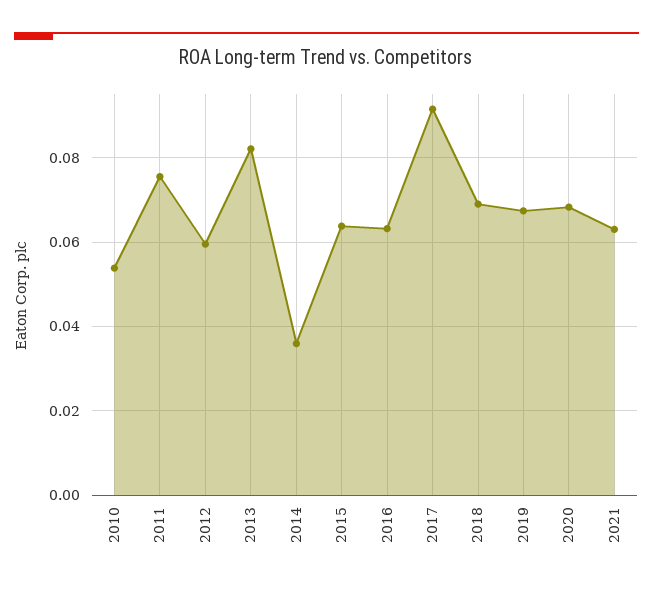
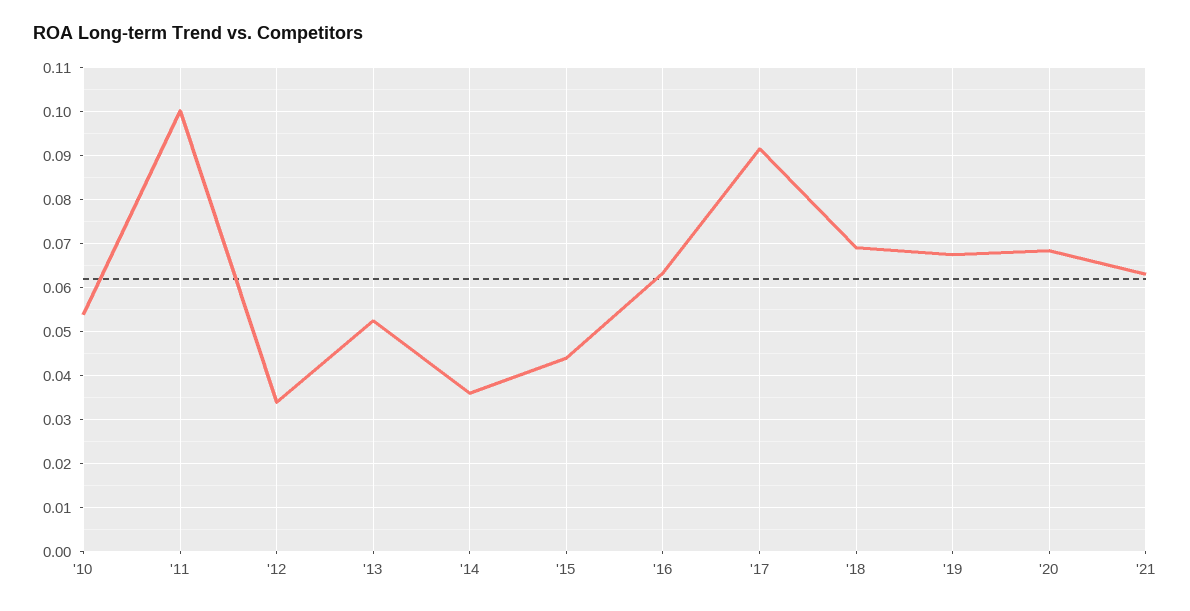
2011: 0.076 -> 0.1
2012: 0.06 -> 0.034
2013: 0.082 -> 0.052
2015: 0.064 -> 0.044

